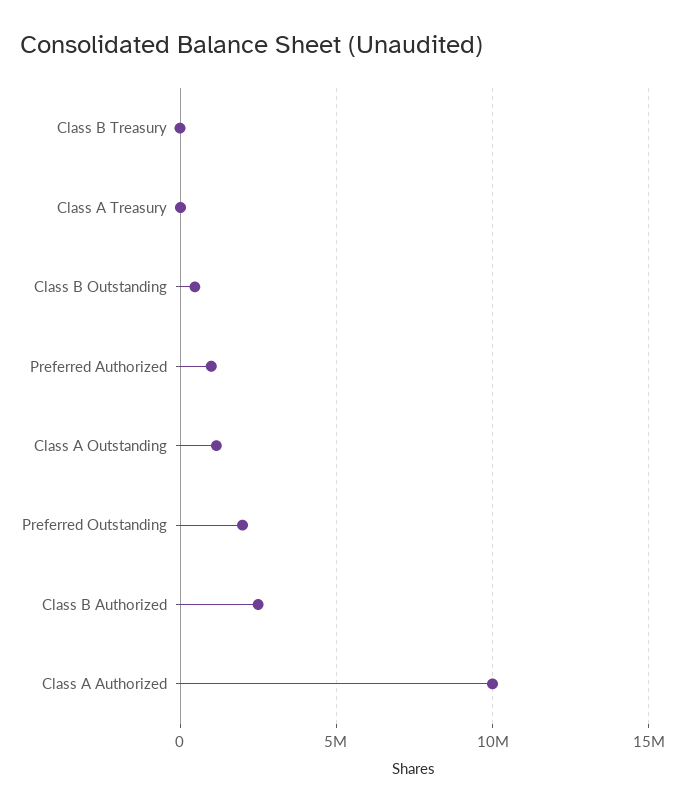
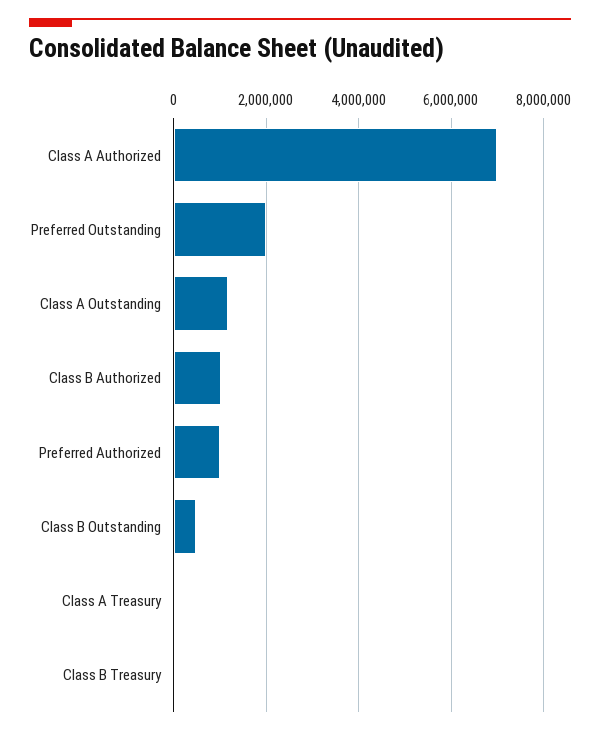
Class B Authorized: 2500000 -> 1000000
Class A Authorized: 10000000 -> 7000000

